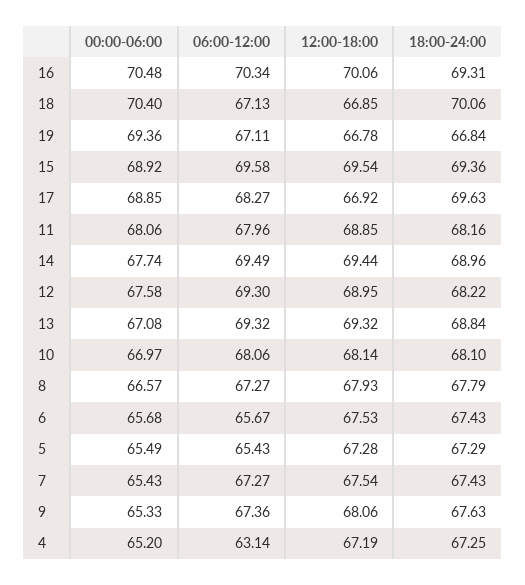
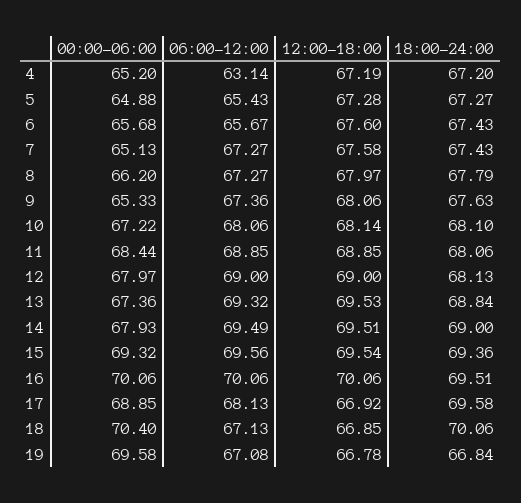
00:00-06:00, 16: 70.48 -> 70.06
06:00-12:00, 16: 70.34 -> 70.06
18:00-24:00, 16: 69.31 -> 69.51
00:00-06:00, 19: 69.36 -> 69.58
06:00-12:00, 19: 67.11 -> 67.08
00:00-06:00, 15: 68.92 -> 69.32
06:00-12:00, 15: 69.58 -> 69.56
06:00-12:00, 17: 68.27 -> 68.13
18:00-24:00, 17: 69.63 -> 69.58
00:00-06:00, 11: 68.06 -> 68.44
06:00-12:00, 11: 67.96 -> 68.85
18:00-24:00, 11: 68.16 -> 68.06
00:00-06:00, 14: 67.74 -> 67.93
12:00-18:00, 14: 69.44 -> 69.51
18:00-24:00, 14: 68.96 -> 69
00:00-06:00, 12: 67.58 -> 67.97
06:00-12:00, 12: 69.3 -> 69
12:00-18:00, 12: 68.95 -> 69
18:00-24:00, 12: 68.22 -> 68.13
00:00-06:00, 13: 67.08 -> 67.36
12:00-18:00, 13: 69.32 -> 69.53
00:00-06:00, 10: 66.97 -> 67.22
00:00-06:00, 8: 66.57 -> 66.2
12:00-18:00, 8: 67.93 -> 67.97
12:00-18:00, 6: 67.53 -> 67.6
00:00-06:00, 5: 65.49 -> 64.88
18:00-24:00, 5: 67.29 -> 67.27
00:00-06:00, 7: 65.43 -> 65.13
12:00-18:00, 7: 67.54 -> 67.58
18:00-24:00, 4: 67.25 -> 67.2

